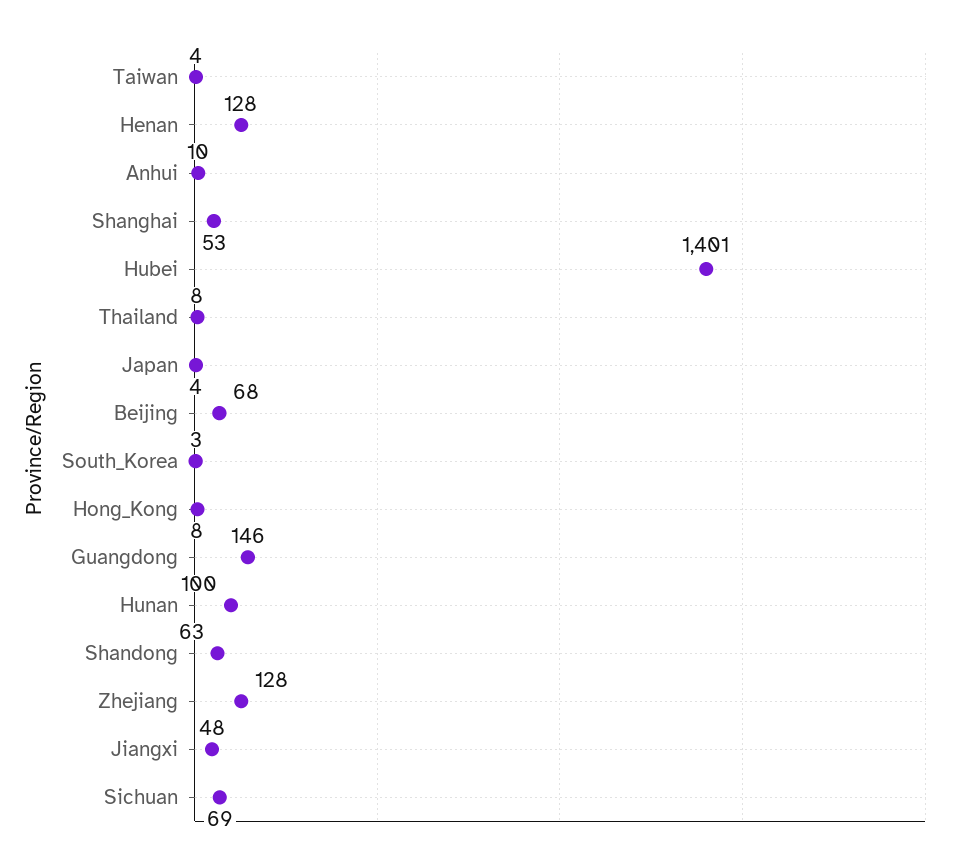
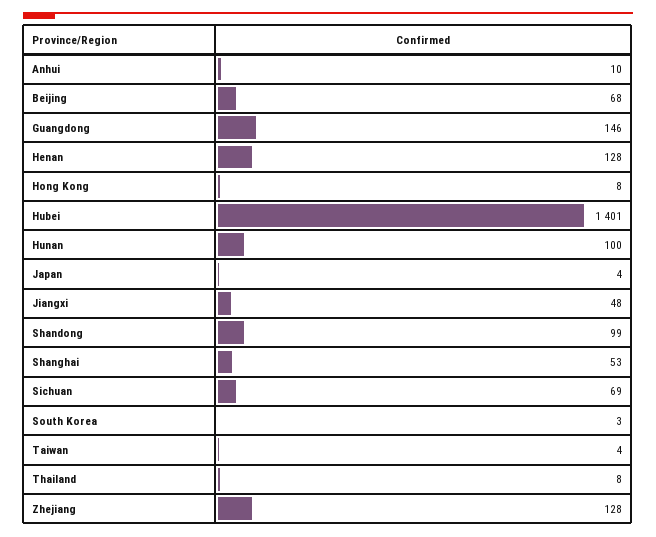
Shandong: 63 -> 99

